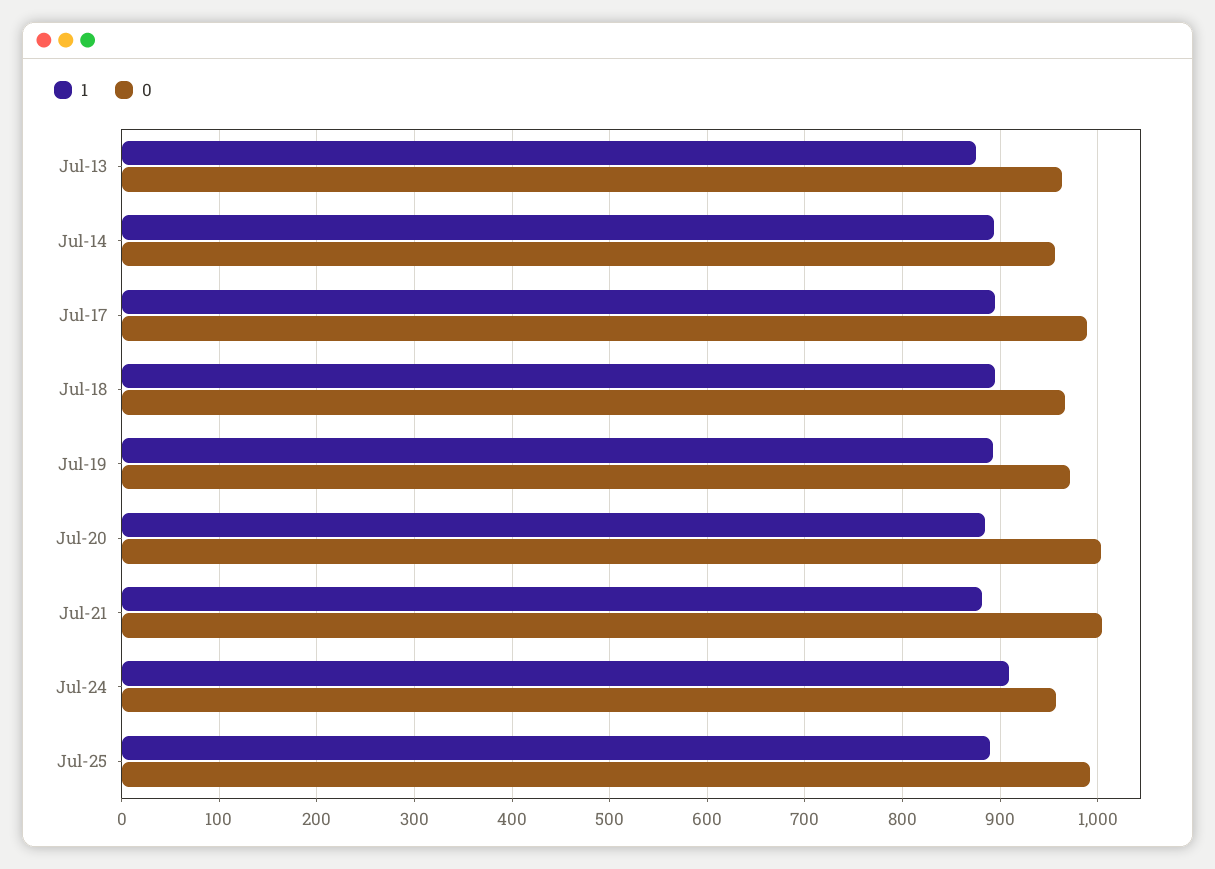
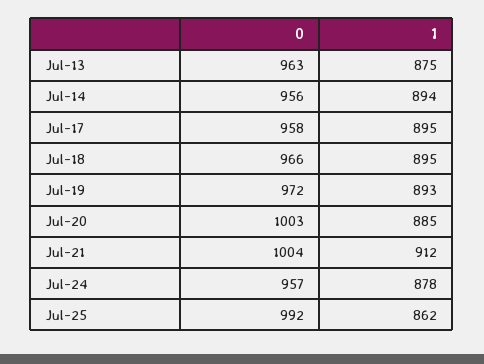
0, Jul-17: 990 -> 958
1, Jul-21: 880 -> 912
1, Jul-24: 910 -> 878
1, Jul-25: 890 -> 862

